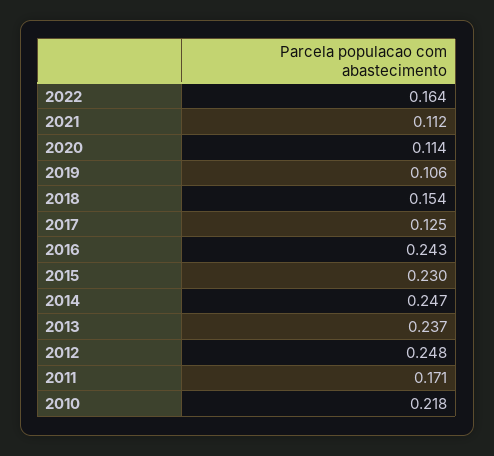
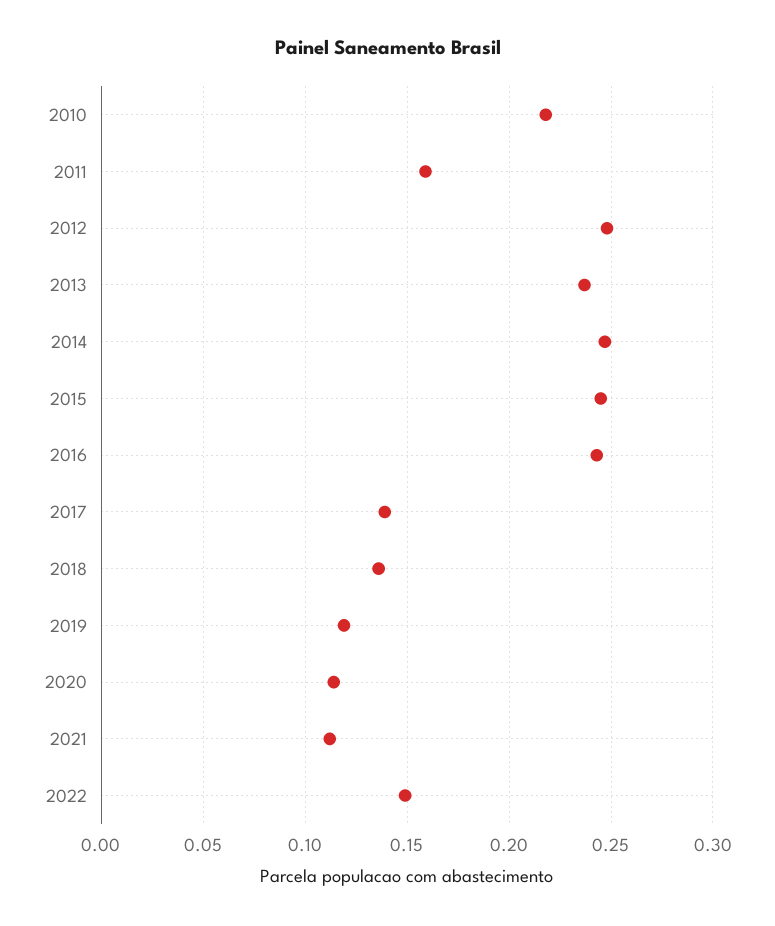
2022: 0.164 -> 0.15
2019: 0.106 -> 0.12
2018: 0.154 -> 0.135
2017: 0.125 -> 0.14
2015: 0.23 -> 0.245
2011: 0.171 -> 0.16

